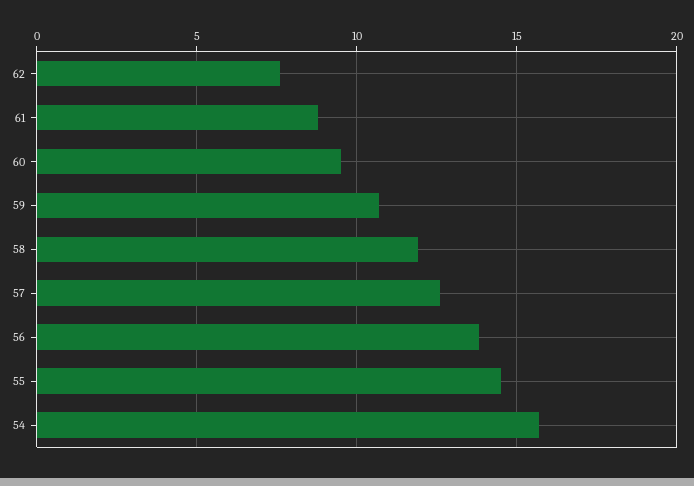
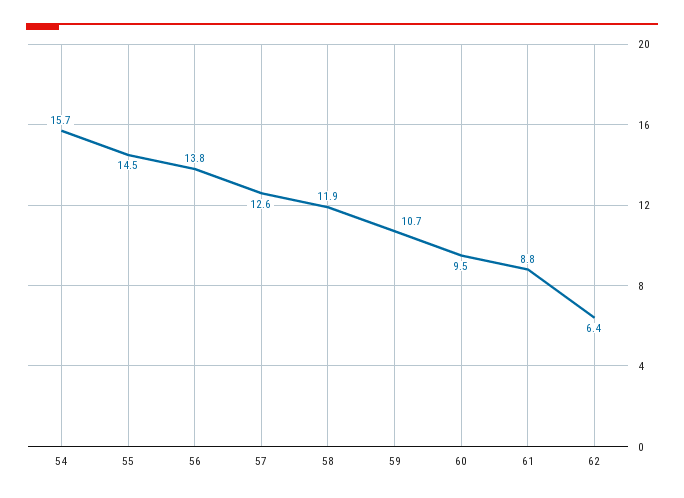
62: 7.5 -> 6.4

